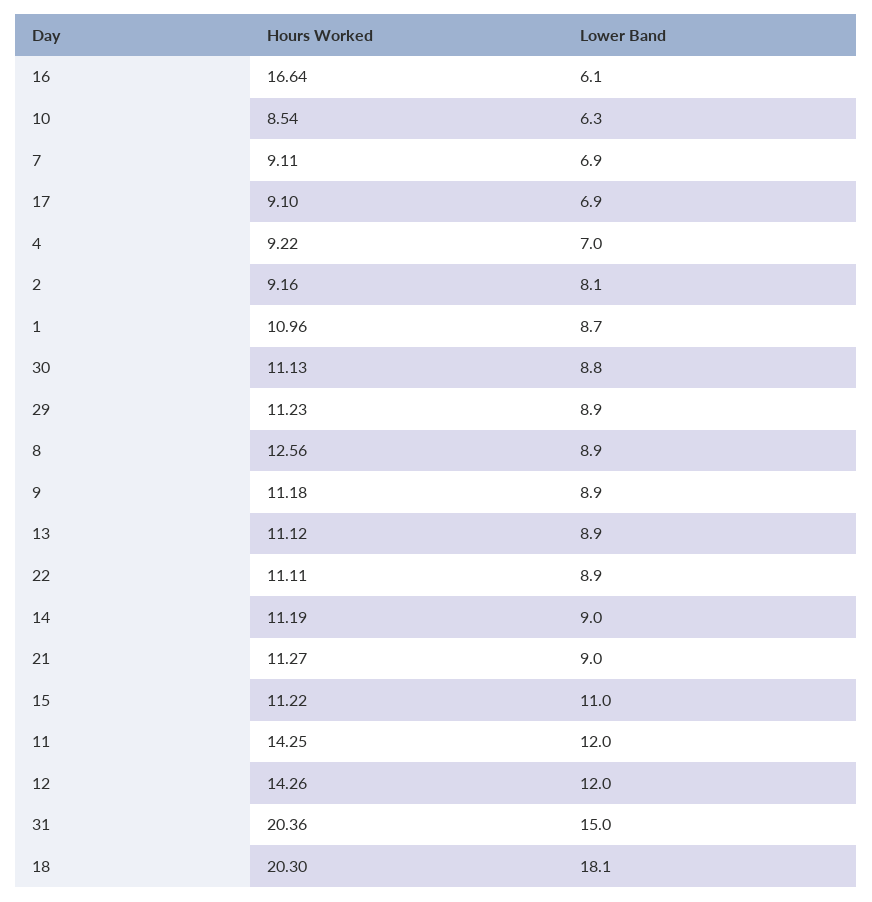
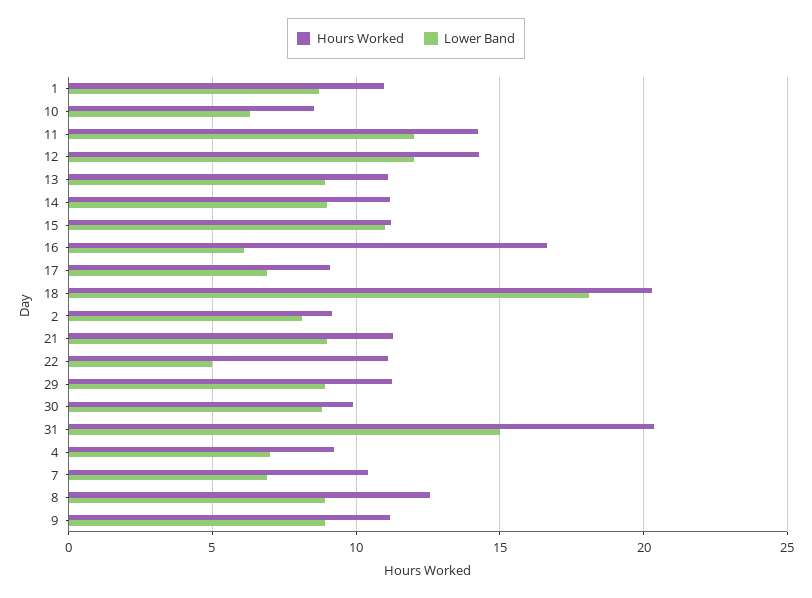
Hours Worked, 7: 9.11 -> 10.5
Hours Worked, 30: 11.13 -> 10
Lower Band, 22: 8.9 -> 5

